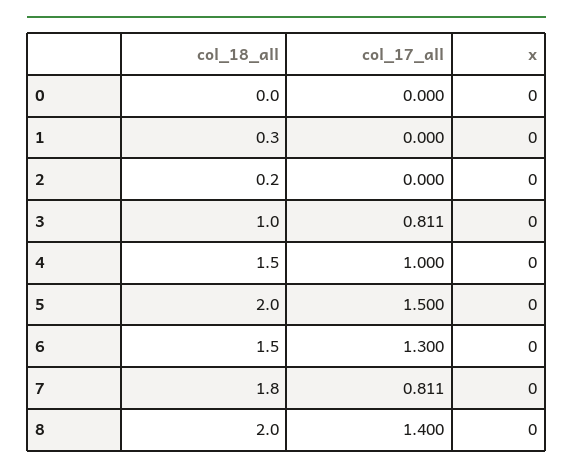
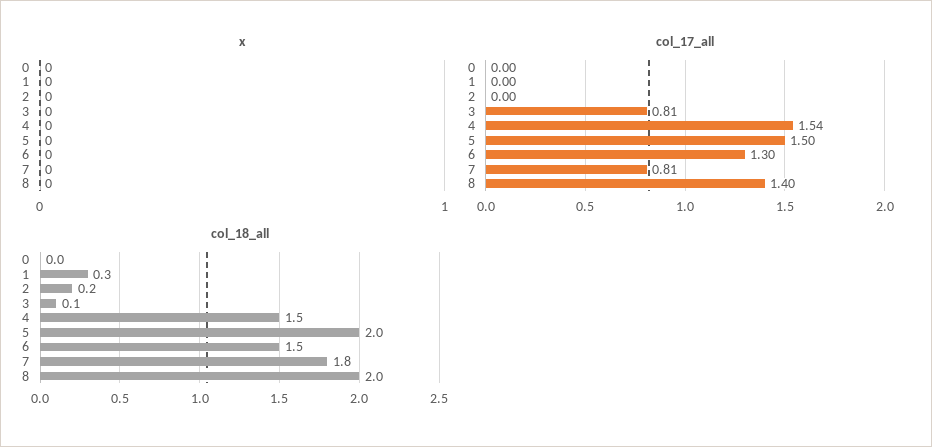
col_18_all, 3: 1 -> 0.1
col_17_all, 4: 1 -> 1.54

